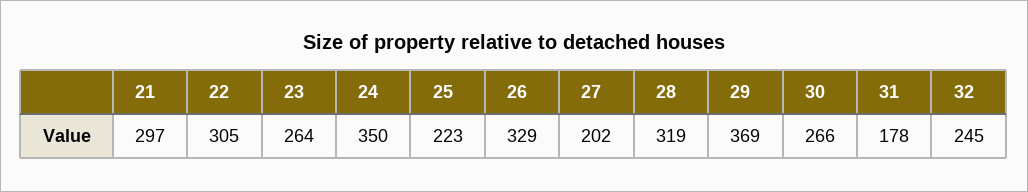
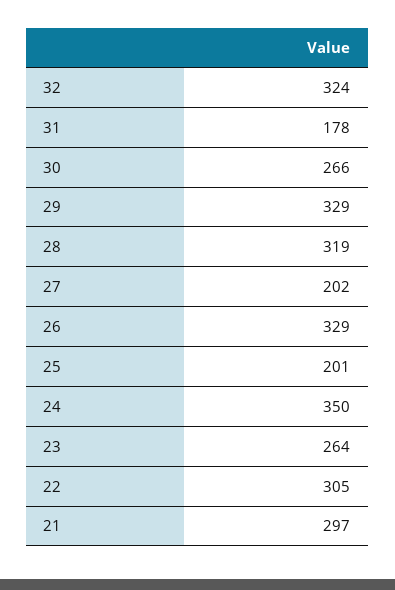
25: 223 -> 201
29: 369 -> 329
32: 245 -> 324

